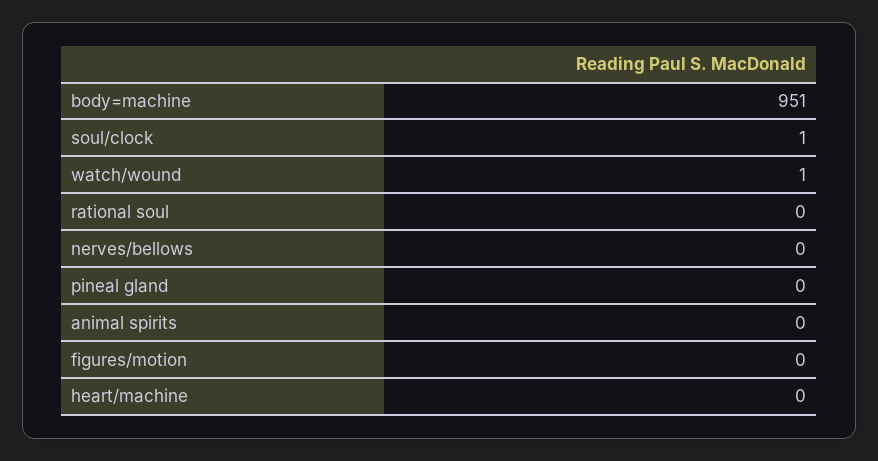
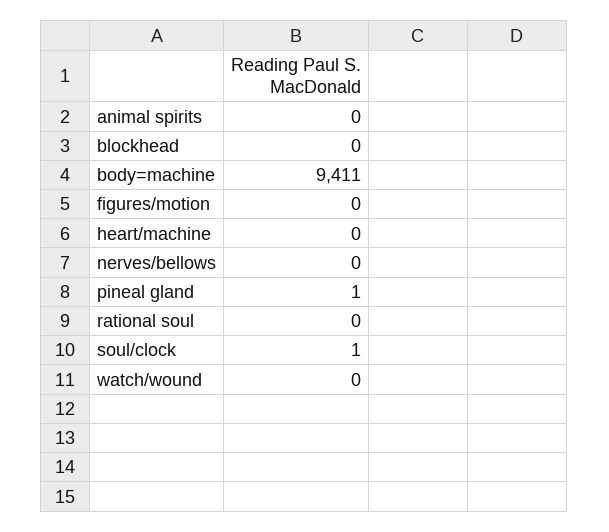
body=machine: 951 -> 9411
watch/wound: 1 -> 0
pineal gland: 0 -> 1
blockhead: none -> 0

